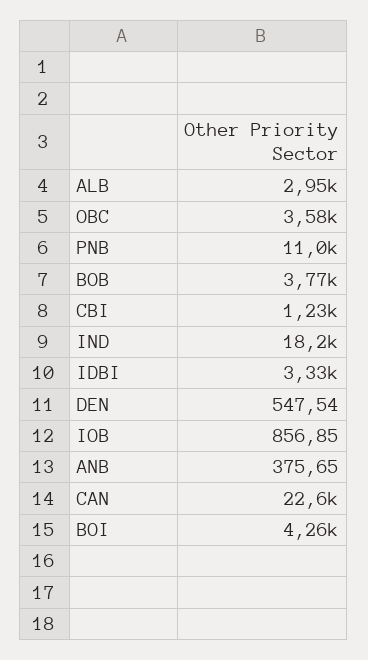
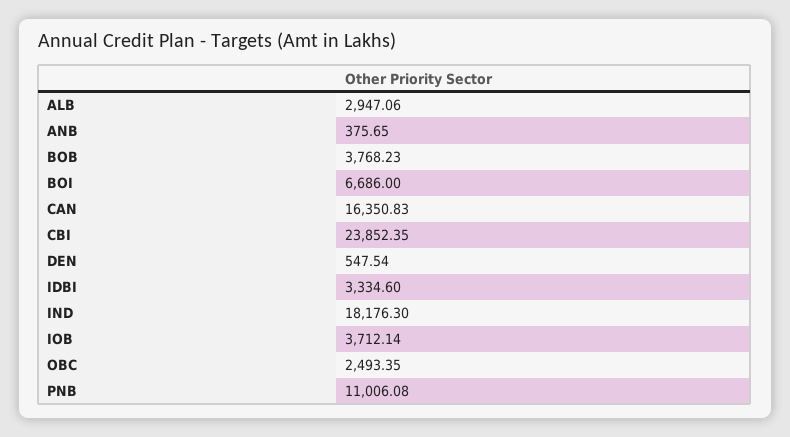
OBC: 3580 -> 2493.35
CBI: 1230 -> 23852.35
IOB: 856.85 -> 3712.14
CAN: 22600 -> 16350.83
BOI: 4260 -> 6686

